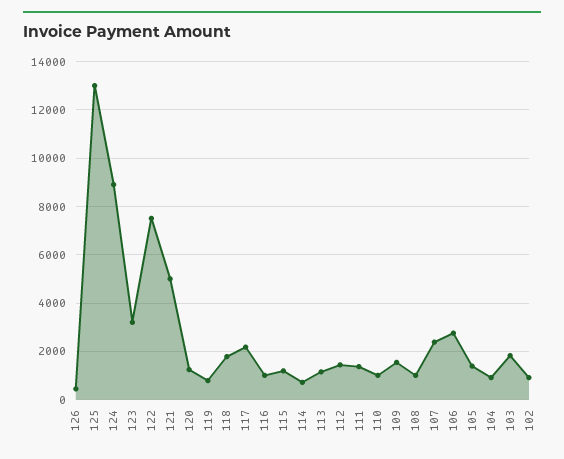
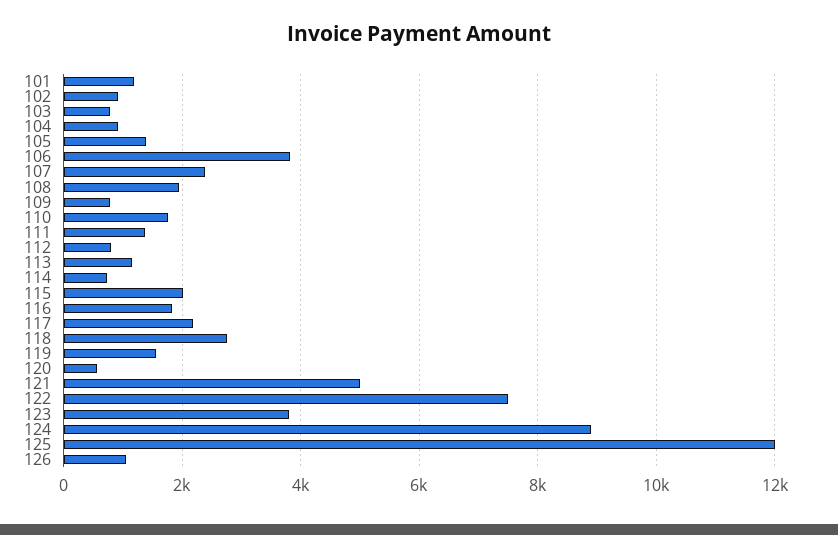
126: 500 -> 1000
125: 13000 -> 12000
123: 3250 -> 3800
120: 1250 -> 600
119: 750 -> 1600
118: 1750 -> 2800
116: 1000 -> 1800
115: 1250 -> 2000
112: 1500 -> 800
110: 1000 -> 1800
109: 1500 -> 800
108: 1000 -> 2000
106: 2750 -> 3800
103: 1750 -> 800
101: none -> 1200

